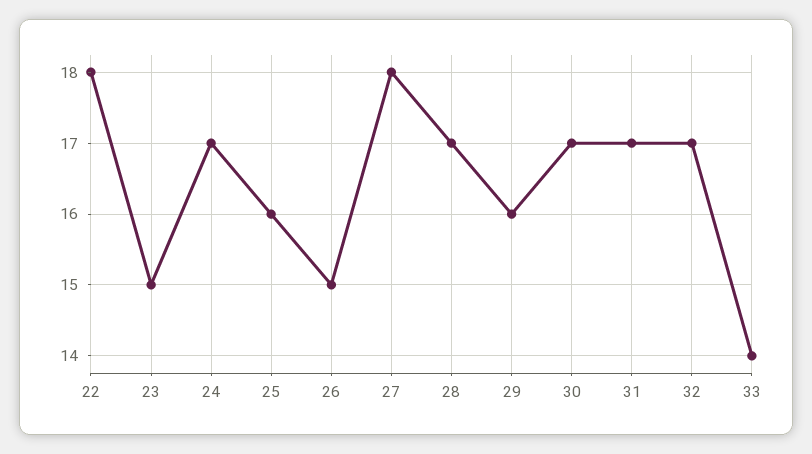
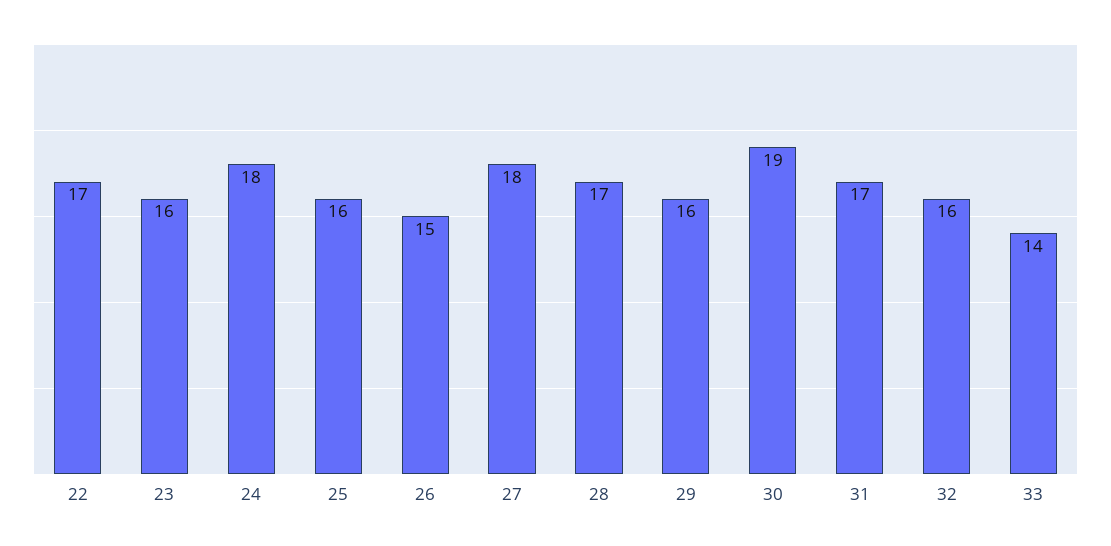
22: 18 -> 17
23: 15 -> 16
24: 17 -> 18
30: 17 -> 19
32: 17 -> 16

